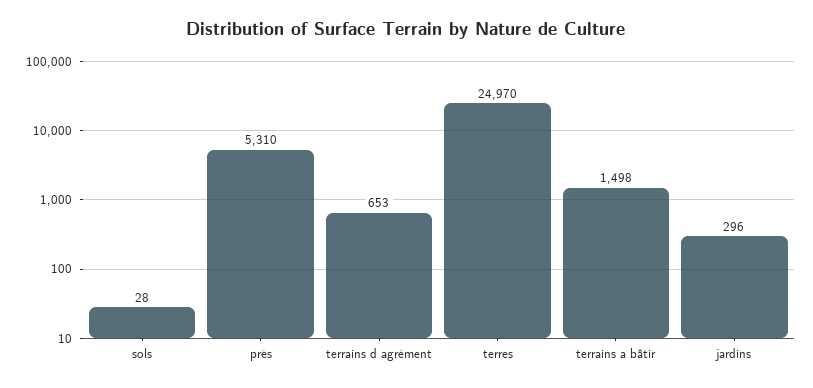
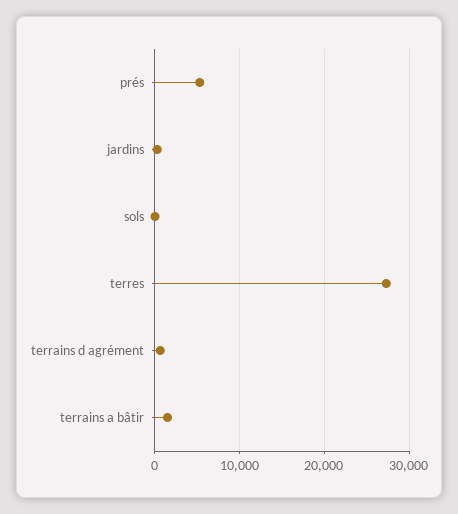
terres: 24970 -> 27000

